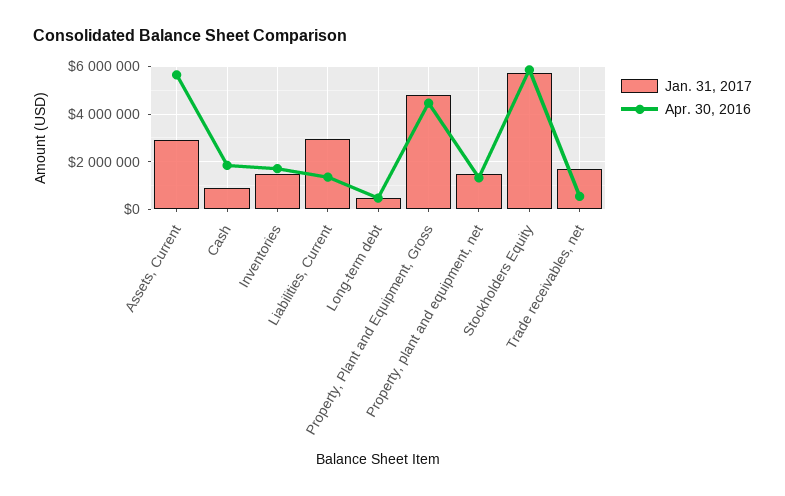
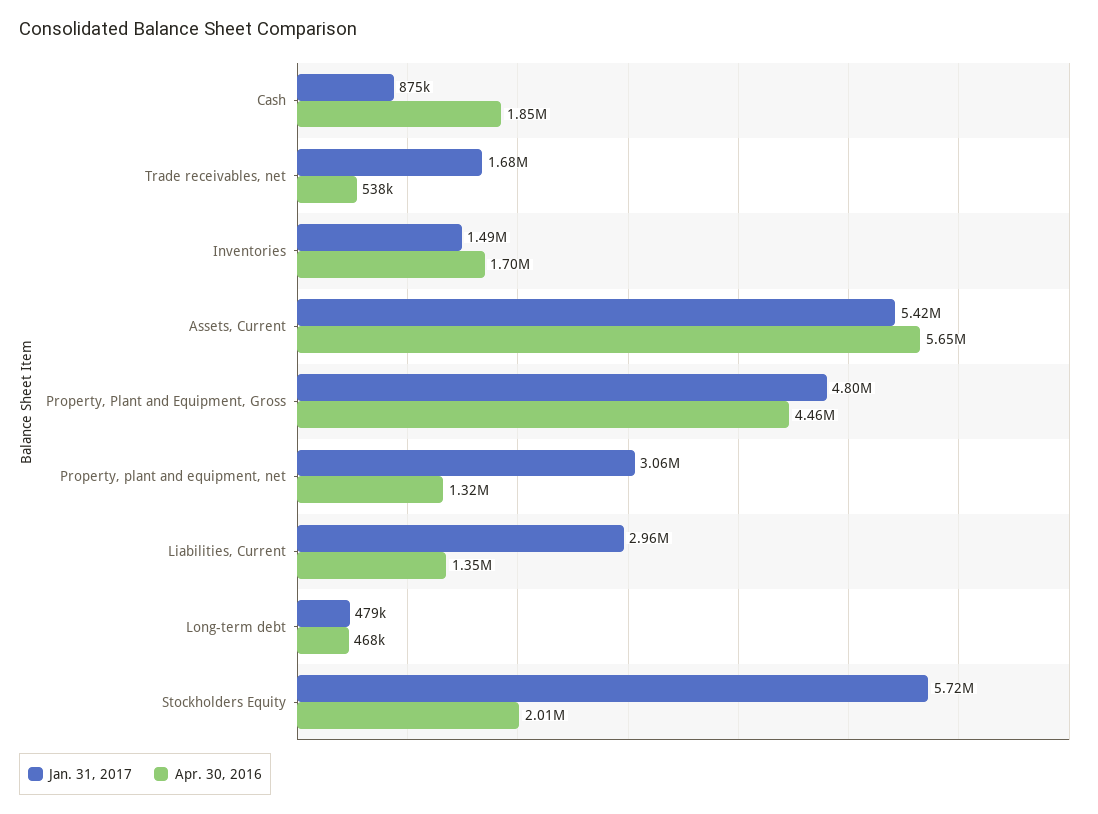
Jan. 31, 2017, Assets, Current: 3000000 -> 5420000
Jan. 31, 2017, Property, plant and equipment, net: 1500000 -> 3060000
Apr. 30, 2016, Stockholders Equity: 6000000 -> 2010000

